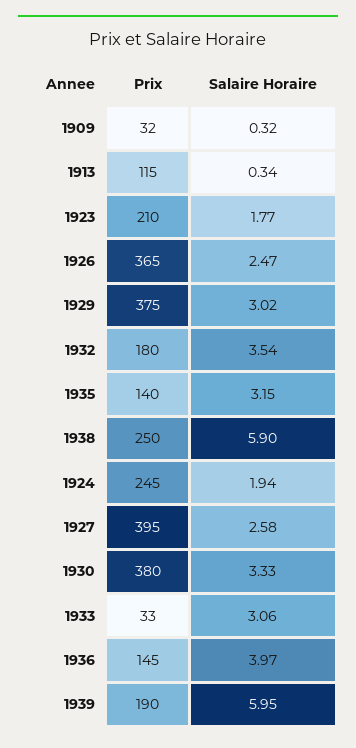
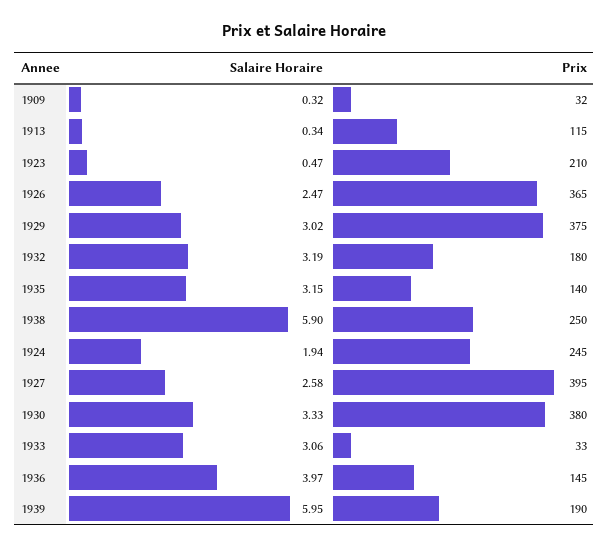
Salaire Horaire, 1923: 1.77 -> 0.47
Salaire Horaire, 1932: 3.54 -> 3.19

